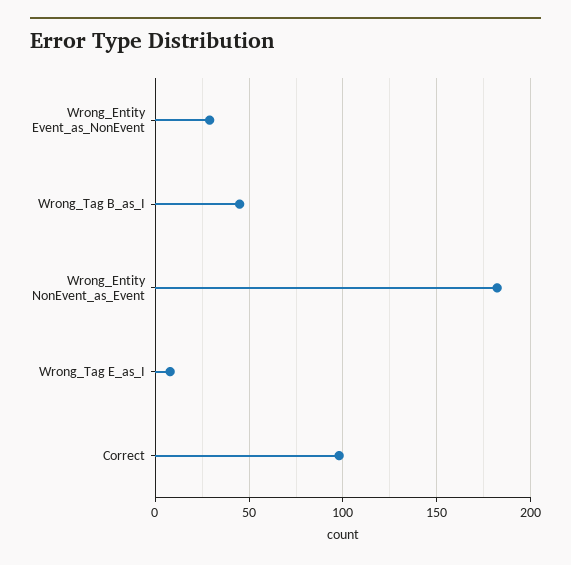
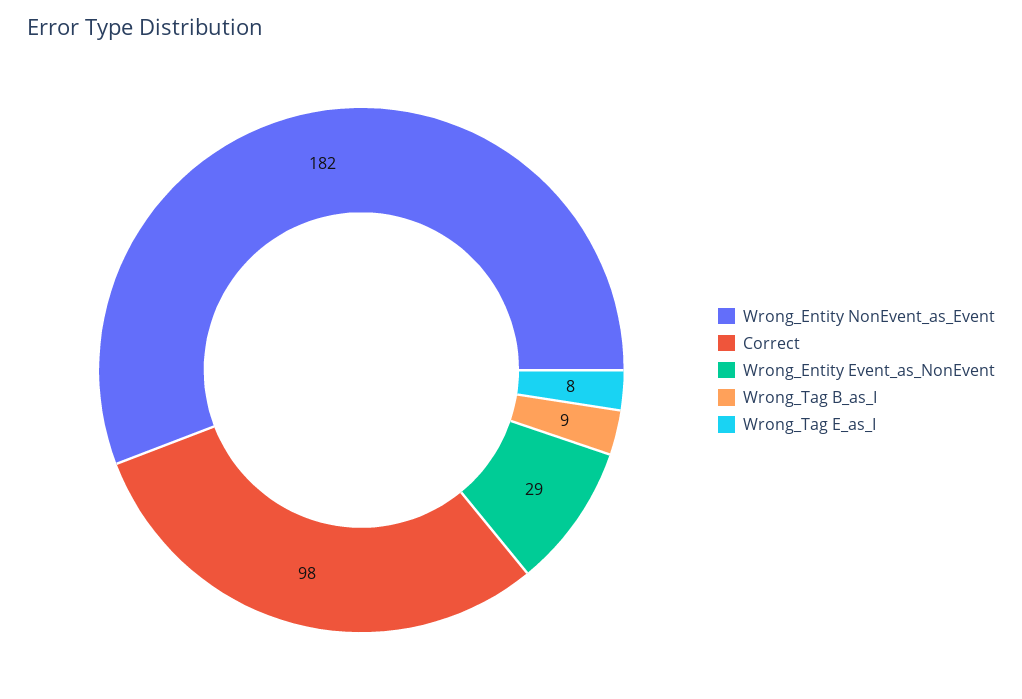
Wrong_Tag B_as_I: 45 -> 9

